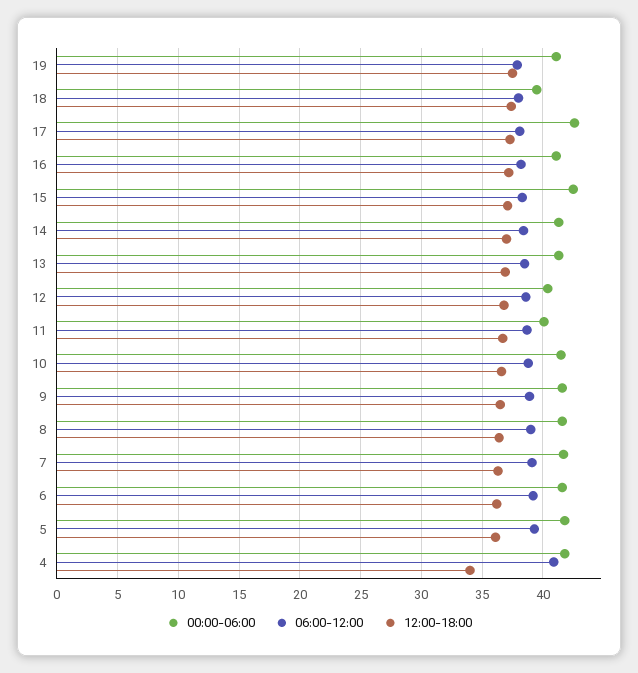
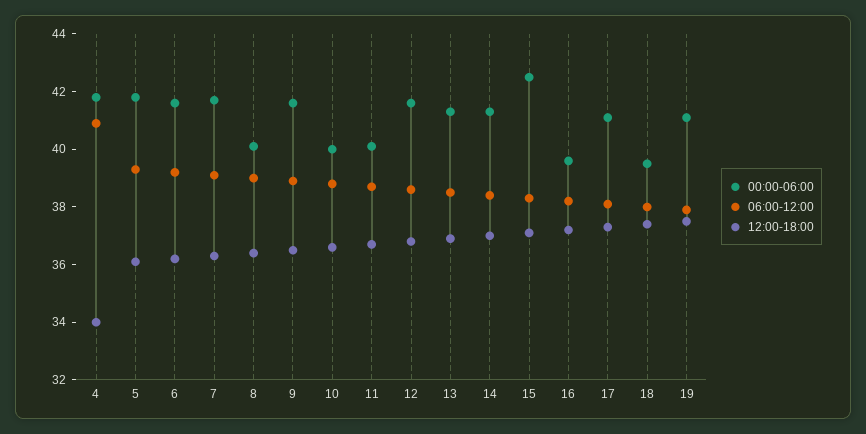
00:00-06:00, 17: 42.5 -> 41
00:00-06:00, 16: 41 -> 39.5
00:00-06:00, 12: 40.5 -> 41.5
00:00-06:00, 10: 41.5 -> 40
00:00-06:00, 8: 41.5 -> 40

